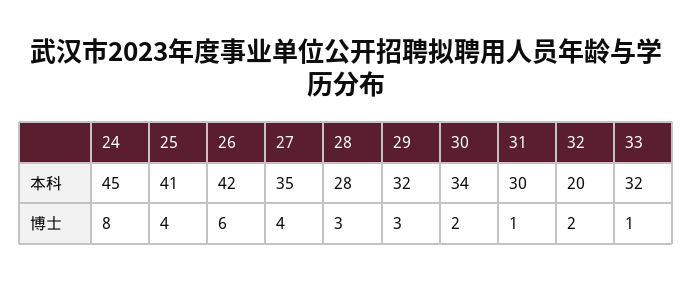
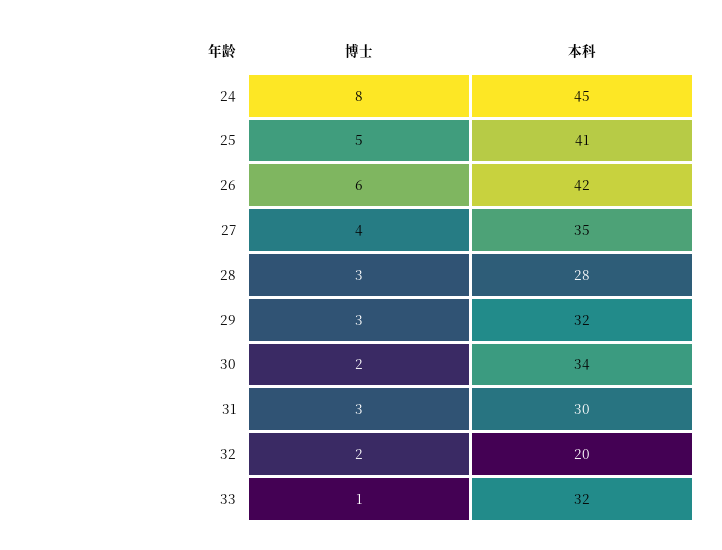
25, 博士: 4 -> 5
31, 博士: 1 -> 3

